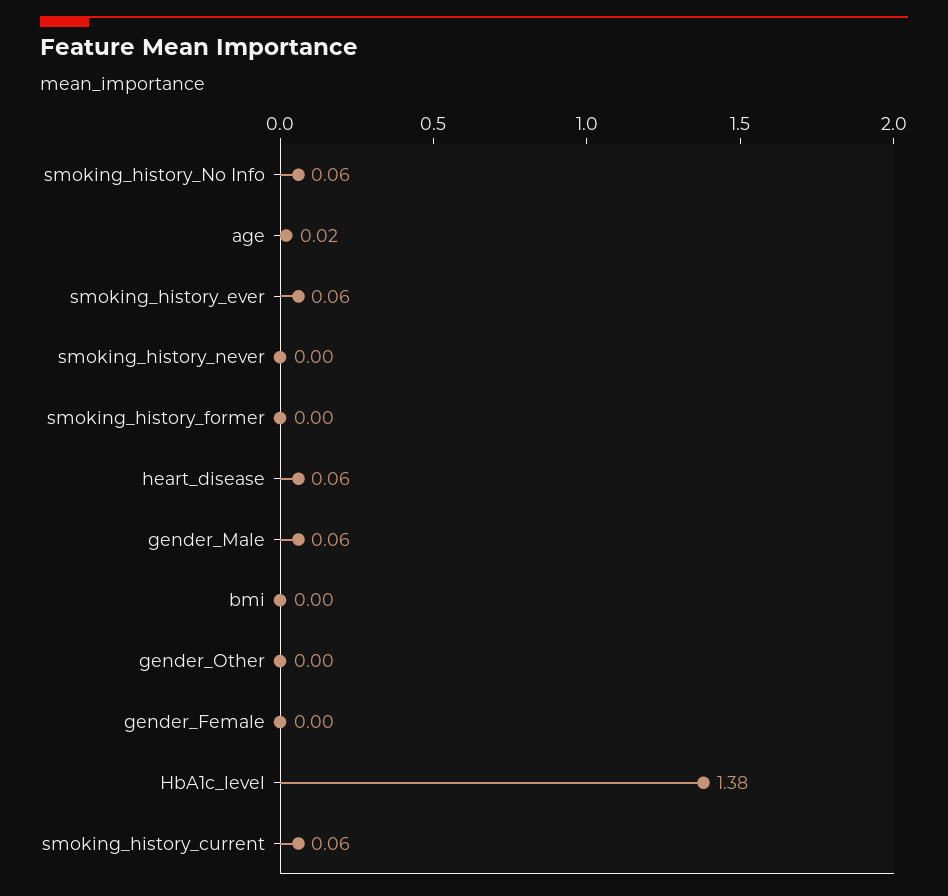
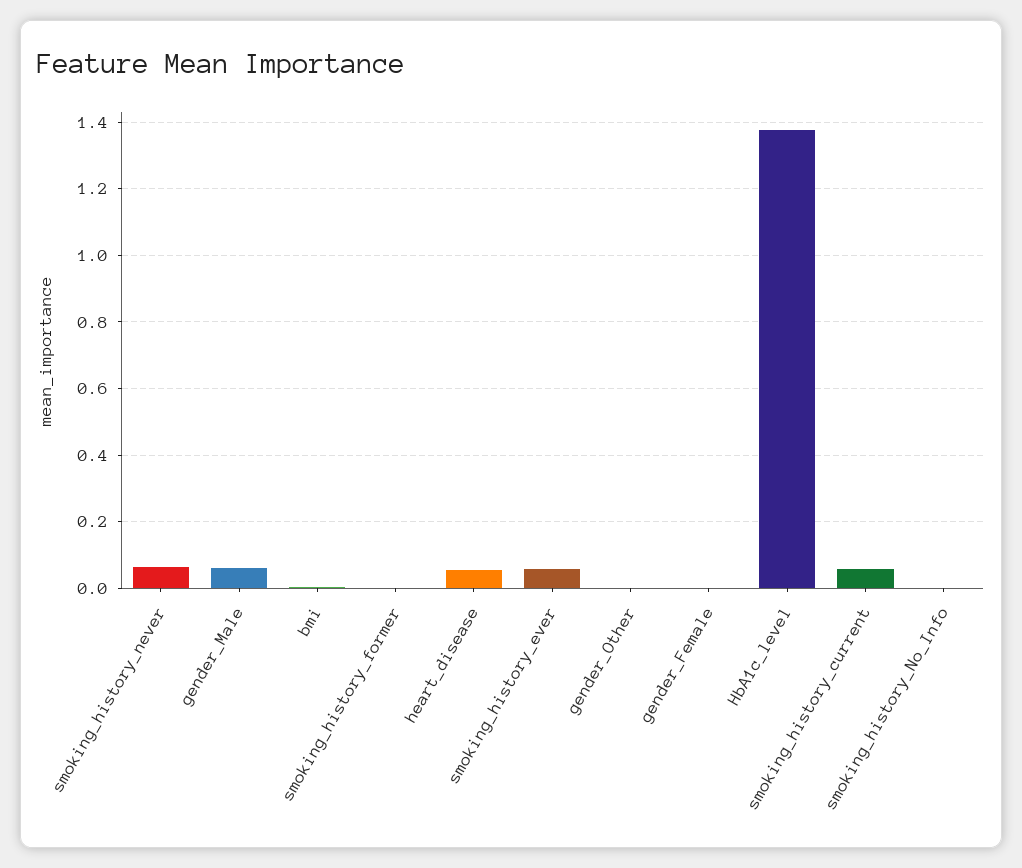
smoking_history_No Info: 0.06 -> 0
age: 0.02 -> none
smoking_history_never: 0 -> 0.06

